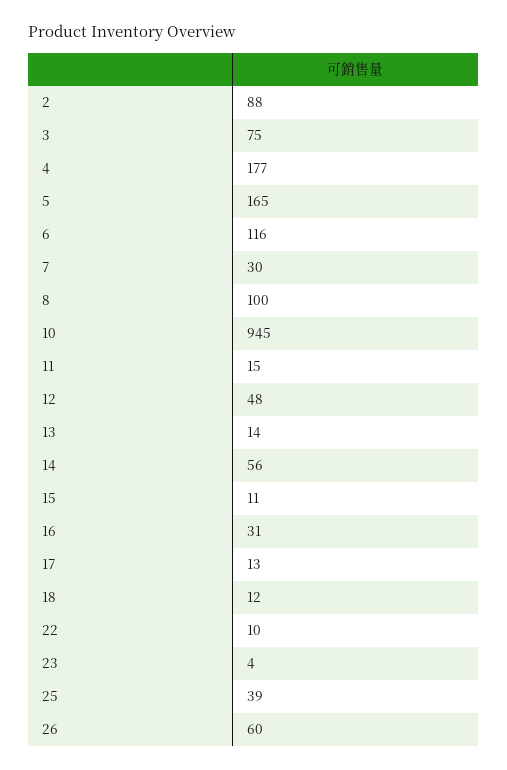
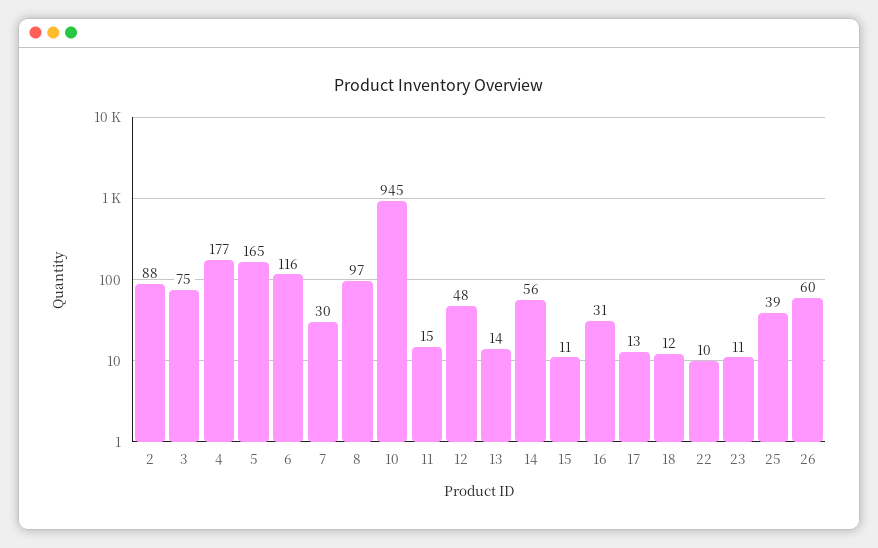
8: 100 -> 97
23: 4 -> 11

